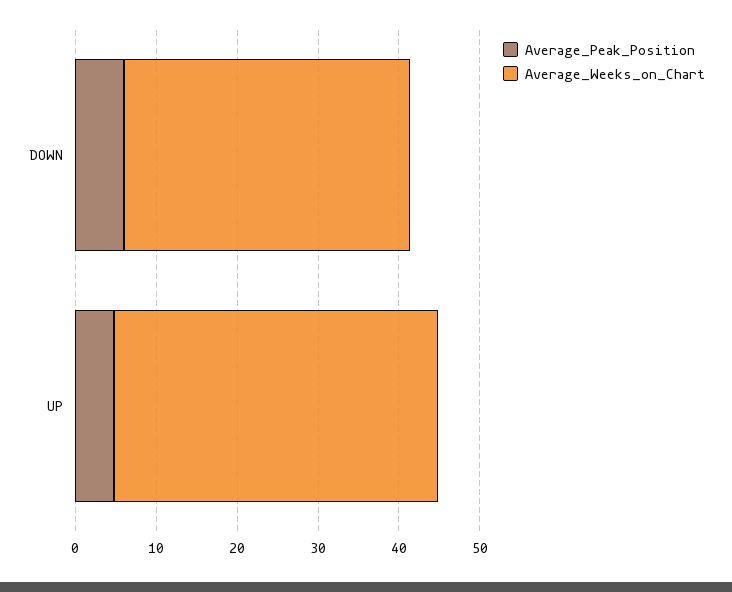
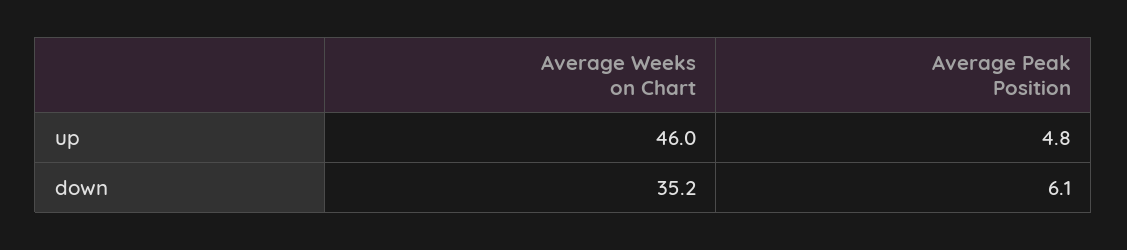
Average_Weeks_on_Chart, UP: 40 -> 46

